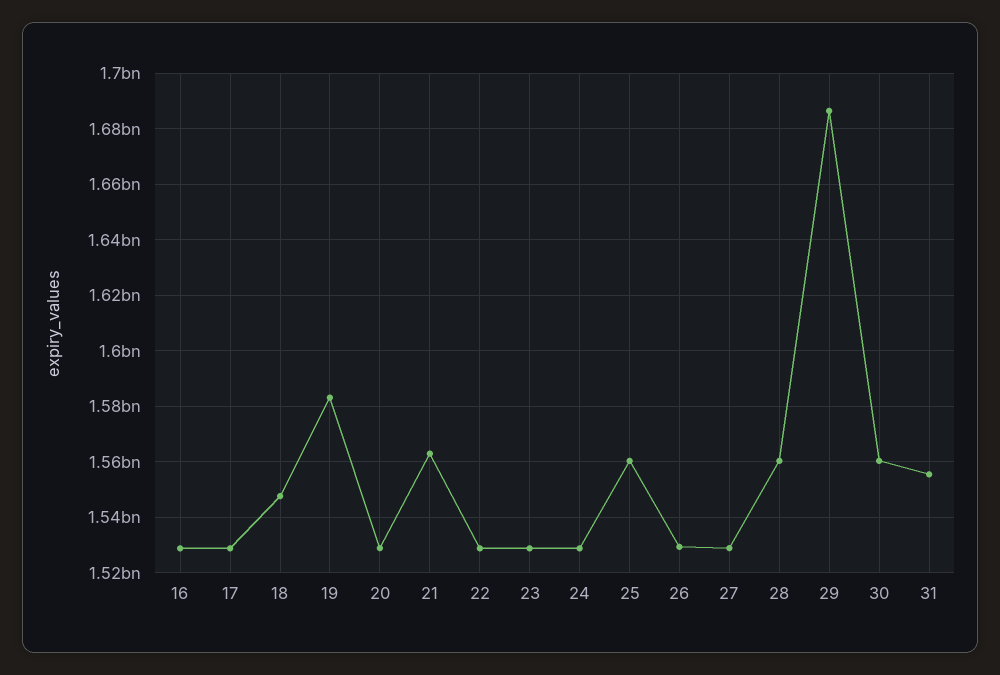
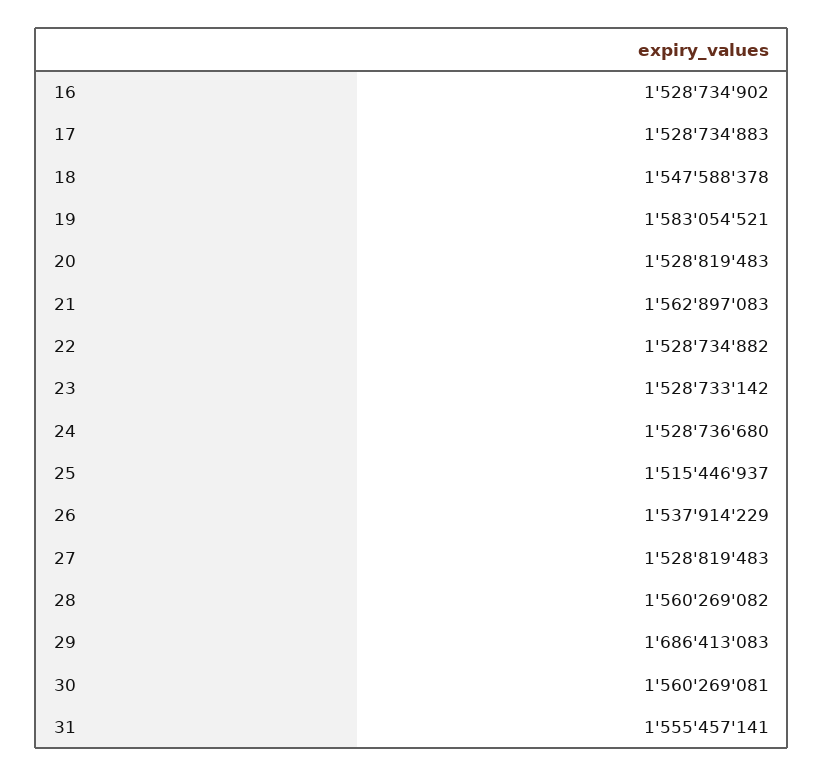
25: 1560000000 -> 1515446937
26: 1530000000 -> 1537914229

